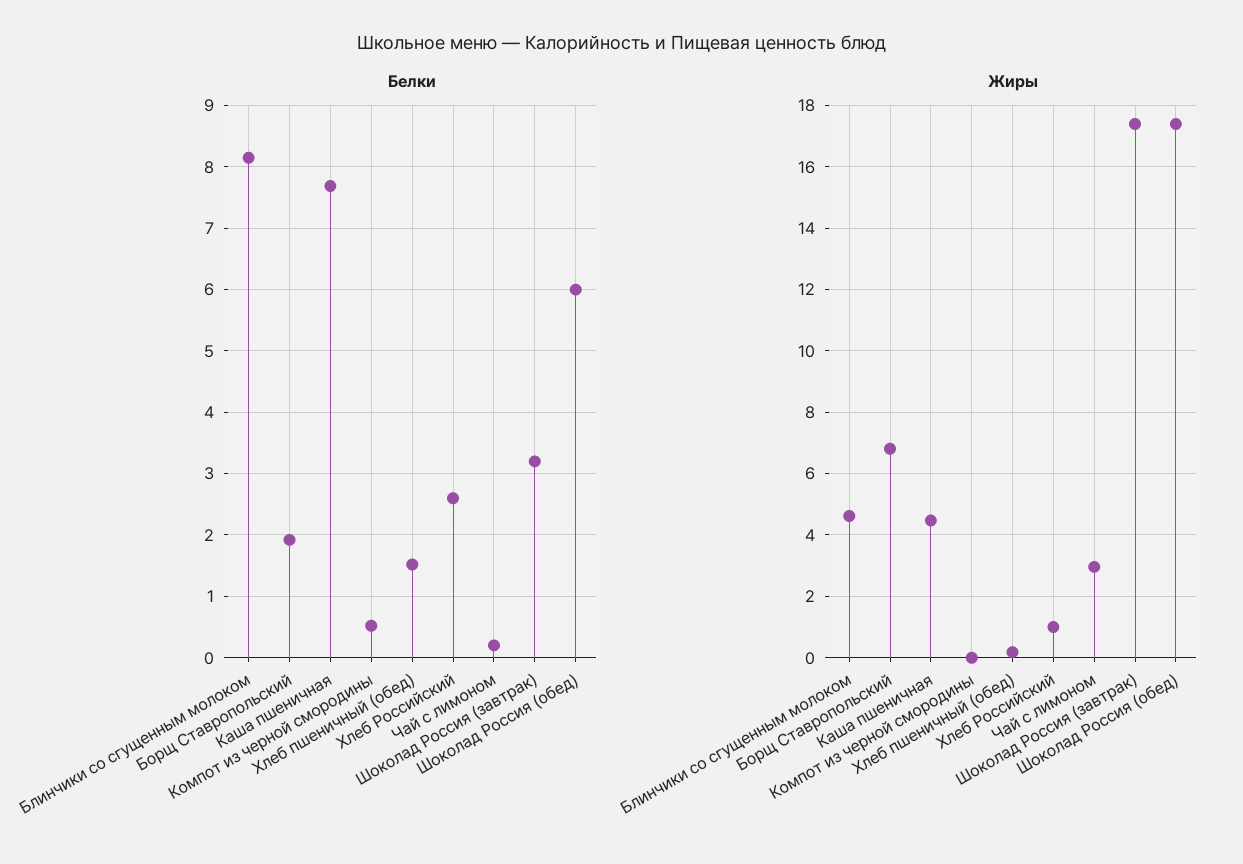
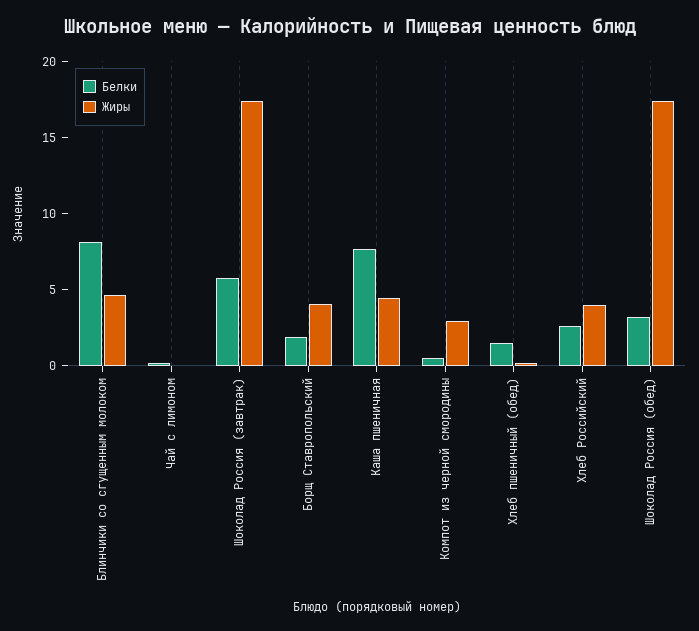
Белки, Шоколад Россия (завтрак): 3.2 -> 6
Белки, Шоколад Россия (обед): 6 -> 3
Жиры, Борщ Ставропольский: 6.8 -> 4
Жиры, Компот из черной смородины: 0 -> 3
Жиры, Хлеб Российский: 1 -> 4
Жиры, Чай с лимоном: 3 -> 0

